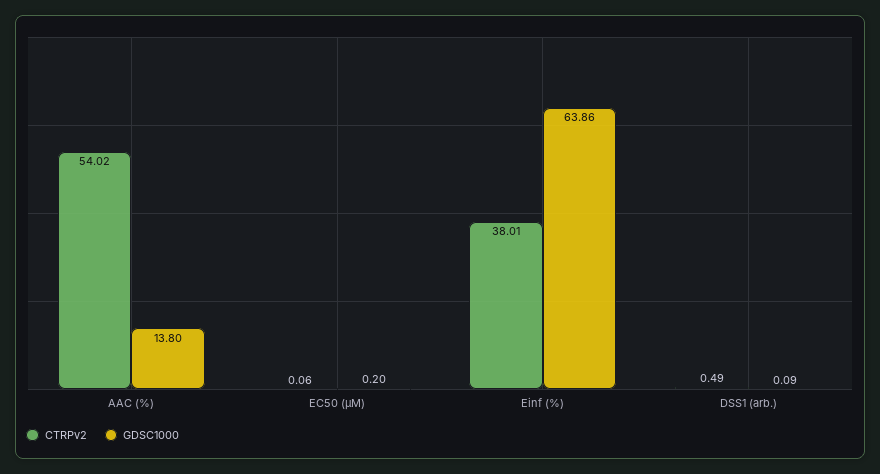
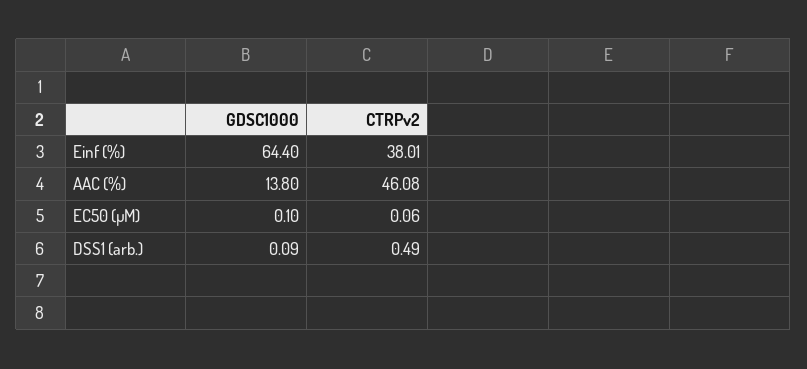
CTRPv2, AAC (%): 54.02 -> 46.08
GDSC1000, EC50 (µM): 0.2 -> 0.1
GDSC1000, Einf (%): 63.86 -> 64.4

